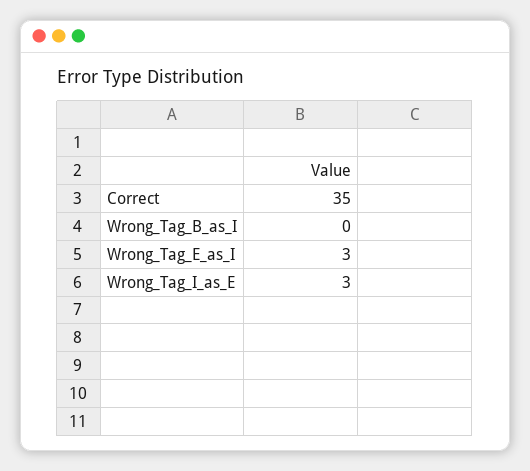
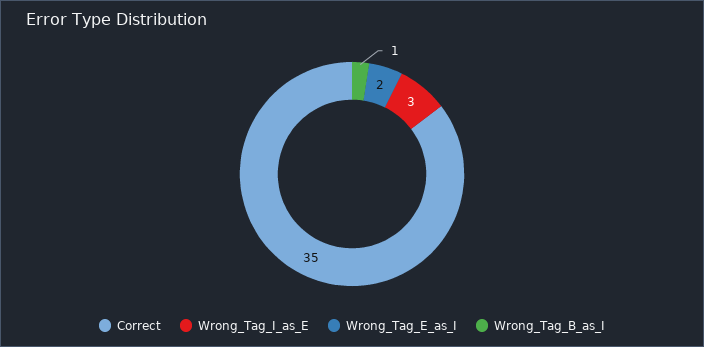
Wrong_Tag_B_as_I: 0 -> 1
Wrong_Tag_E_as_I: 3 -> 2

